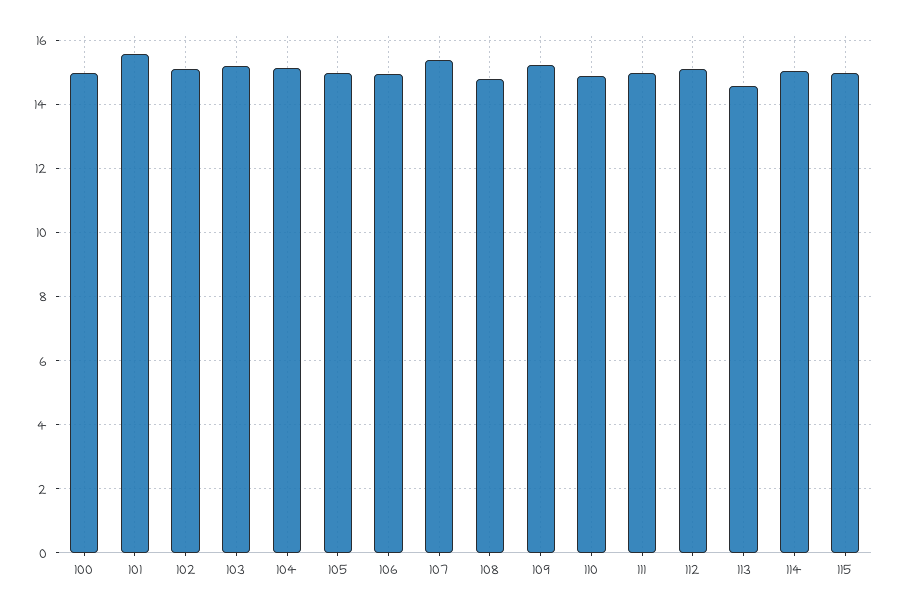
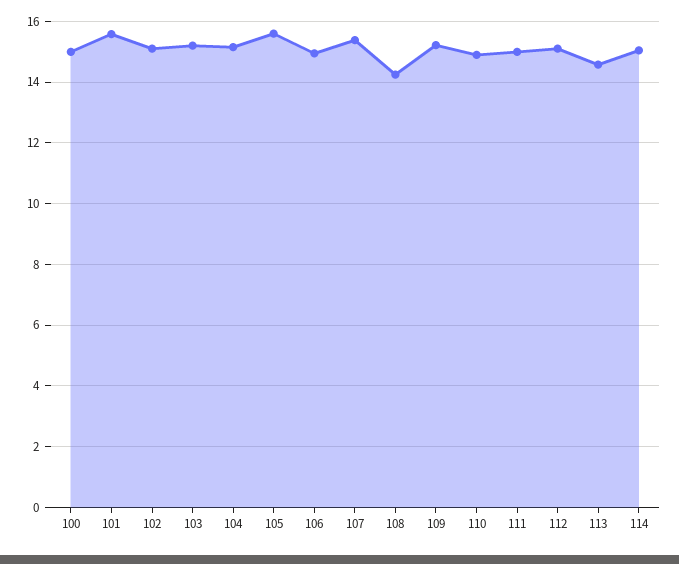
105: 15 -> 15.6
108: 14.8 -> 14.2
115: 15 -> none

